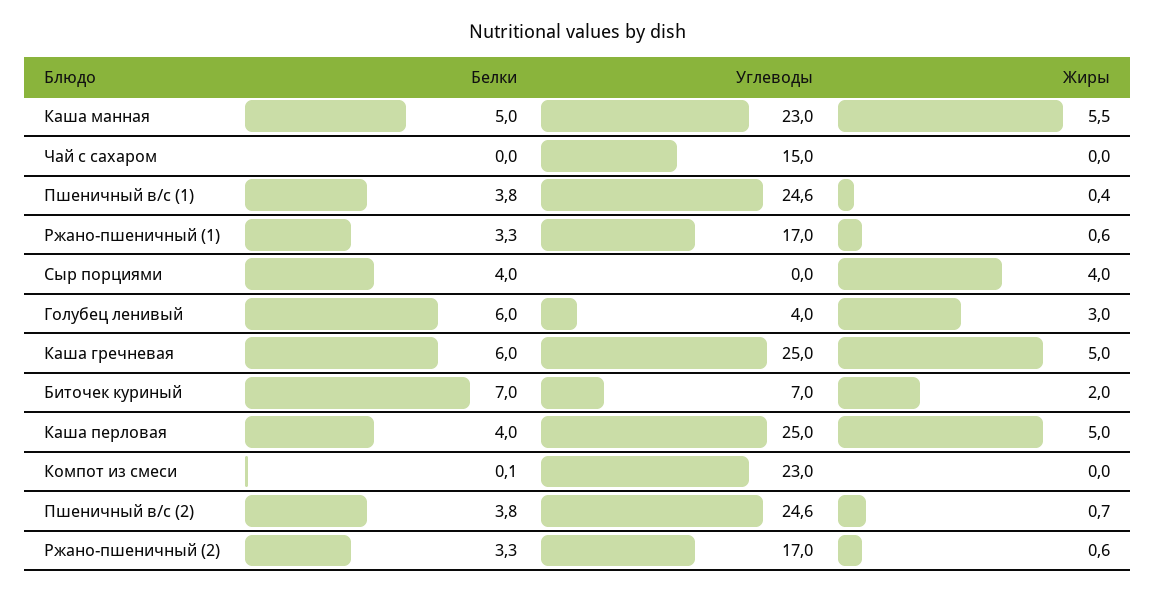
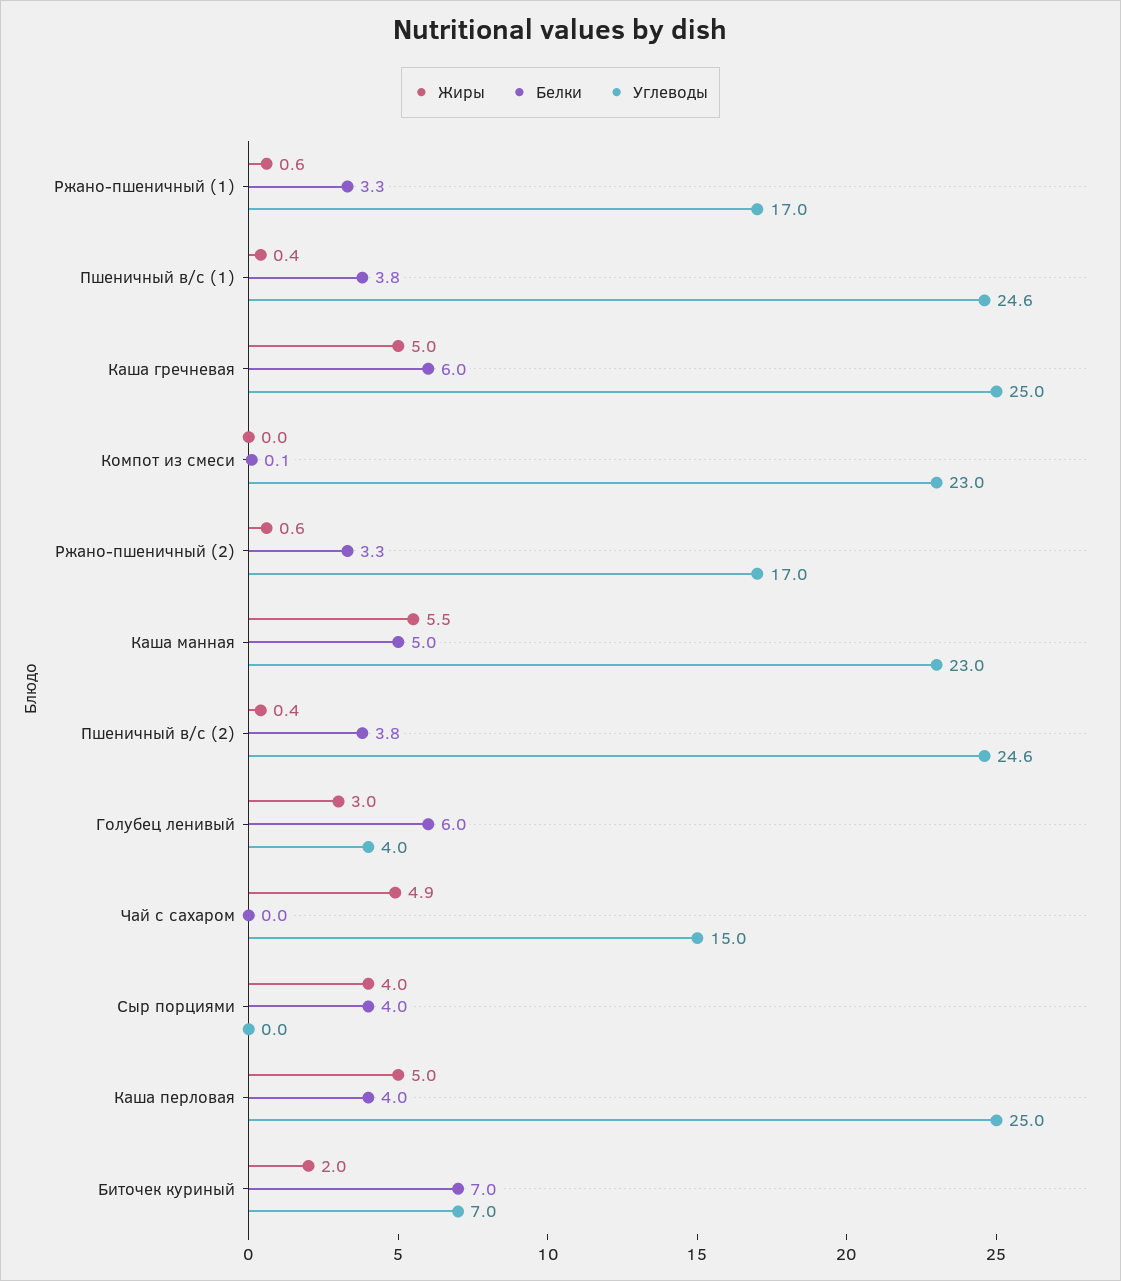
Жиры, Чай с сахаром: 0 -> 4.9
Жиры, Пшеничный в/с (2): 0.7 -> 0.4

